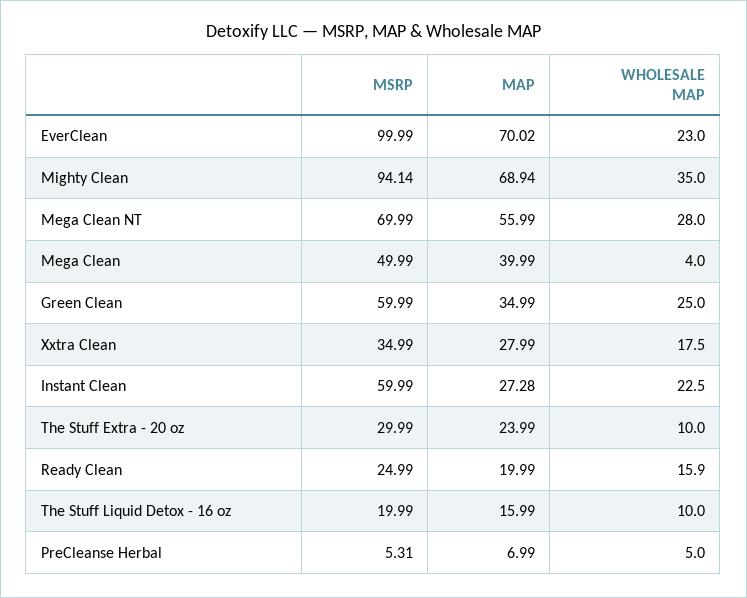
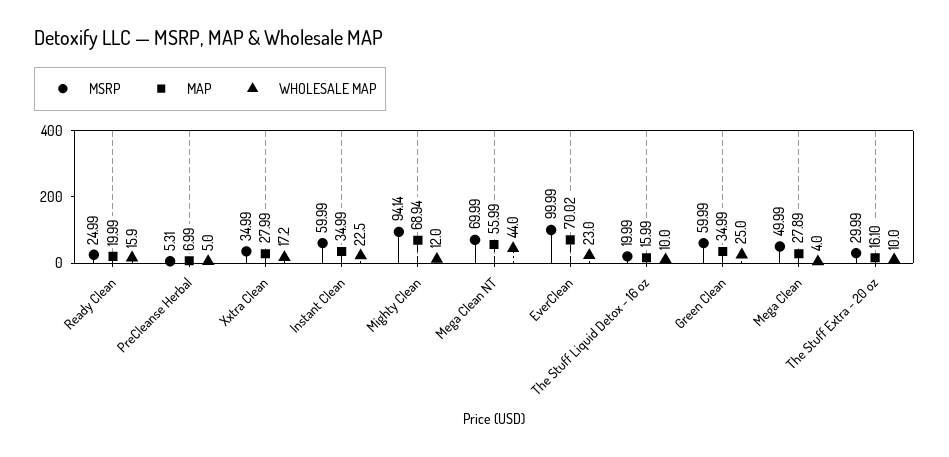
WHOLESALE MAP, Mighty Clean: 35 -> 12
WHOLESALE MAP, Mega Clean NT: 28 -> 44
MAP, Mega Clean: 39.99 -> 27.89
WHOLESALE MAP, Xxtra Clean: 17.5 -> 17.2
MAP, Instant Clean: 27.28 -> 34.99
MAP, The Stuff Extra - 20 oz: 23.99 -> 16.1

